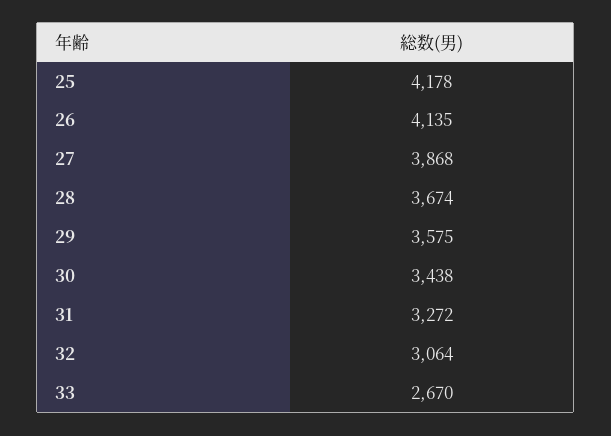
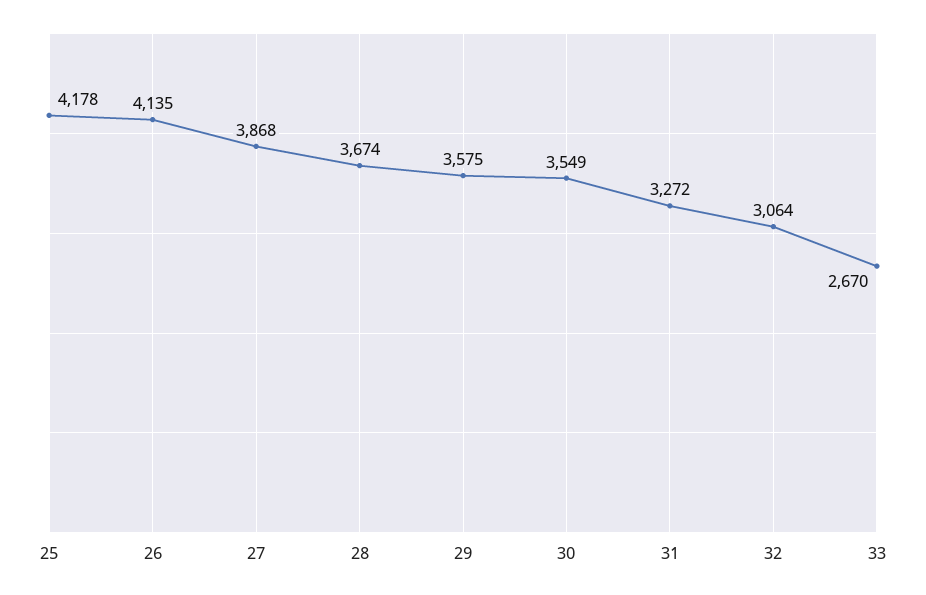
30: 3438 -> 3549

